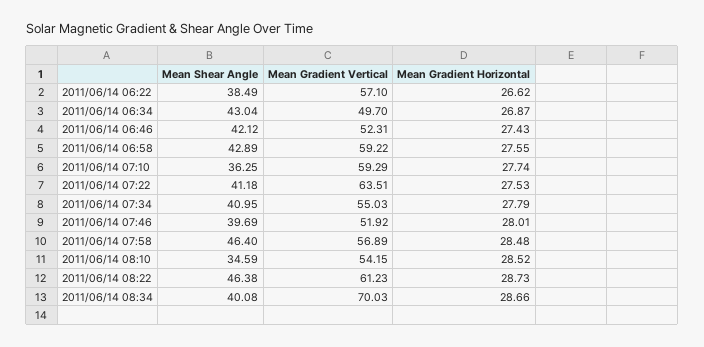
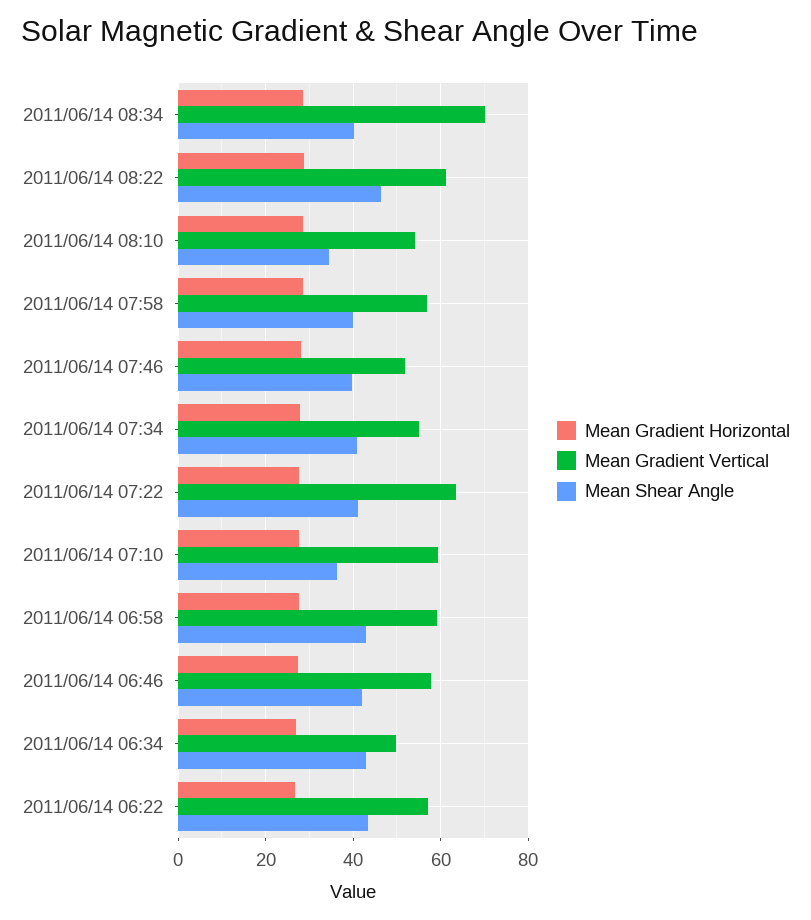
Mean Shear Angle, 2011/06/14 06:22: 38.49 -> 44
Mean Gradient Vertical, 2011/06/14 06:46: 52.31 -> 58
Mean Shear Angle, 2011/06/14 07:58: 46.4 -> 40

